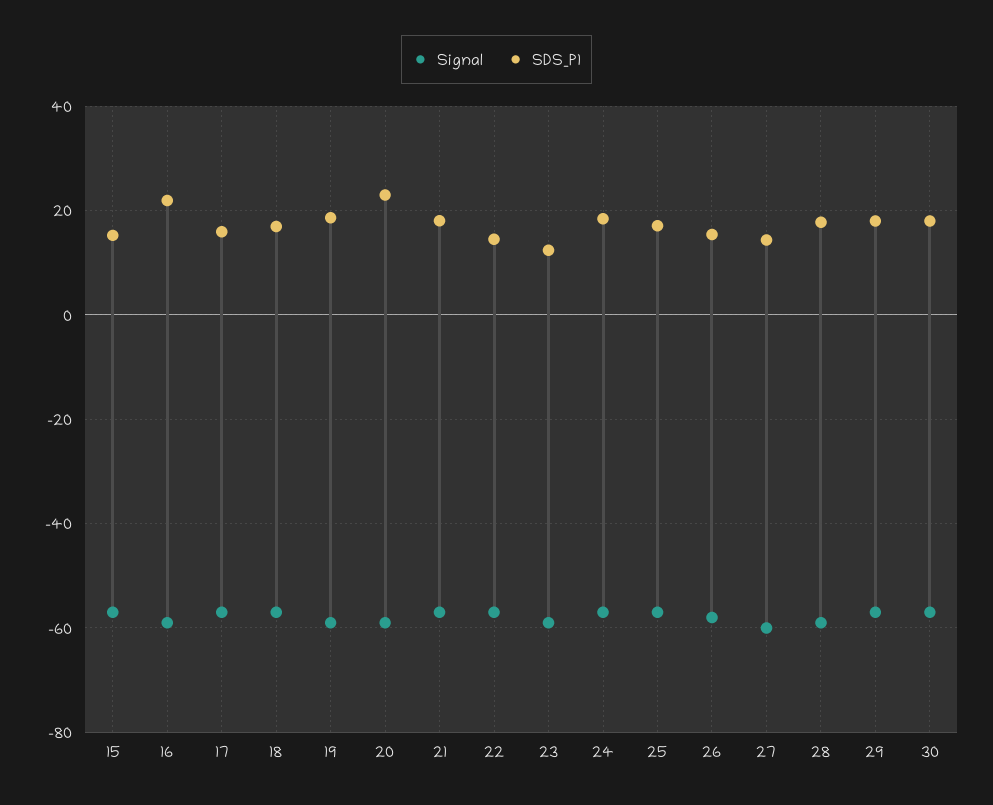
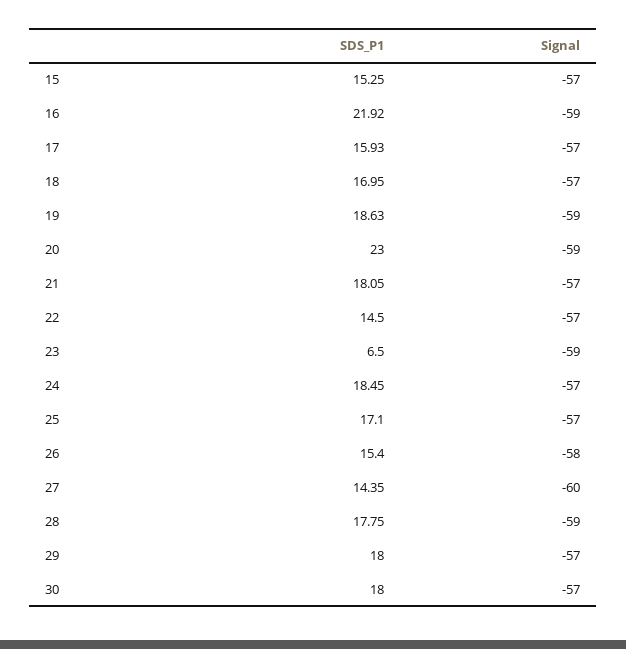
SDS_P1, 23: 12 -> 6.5

